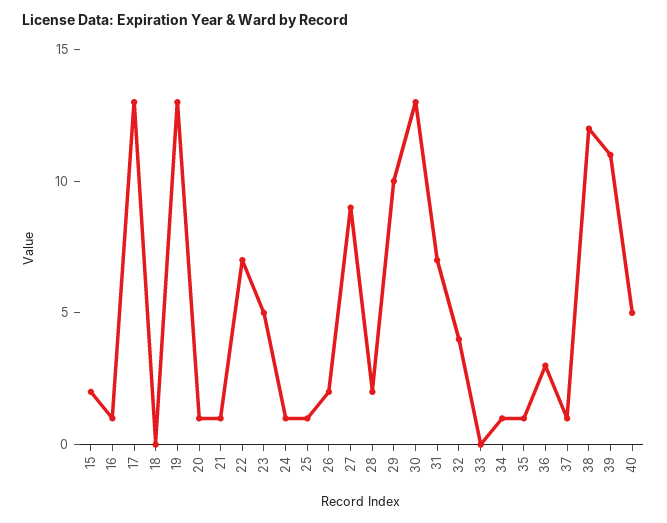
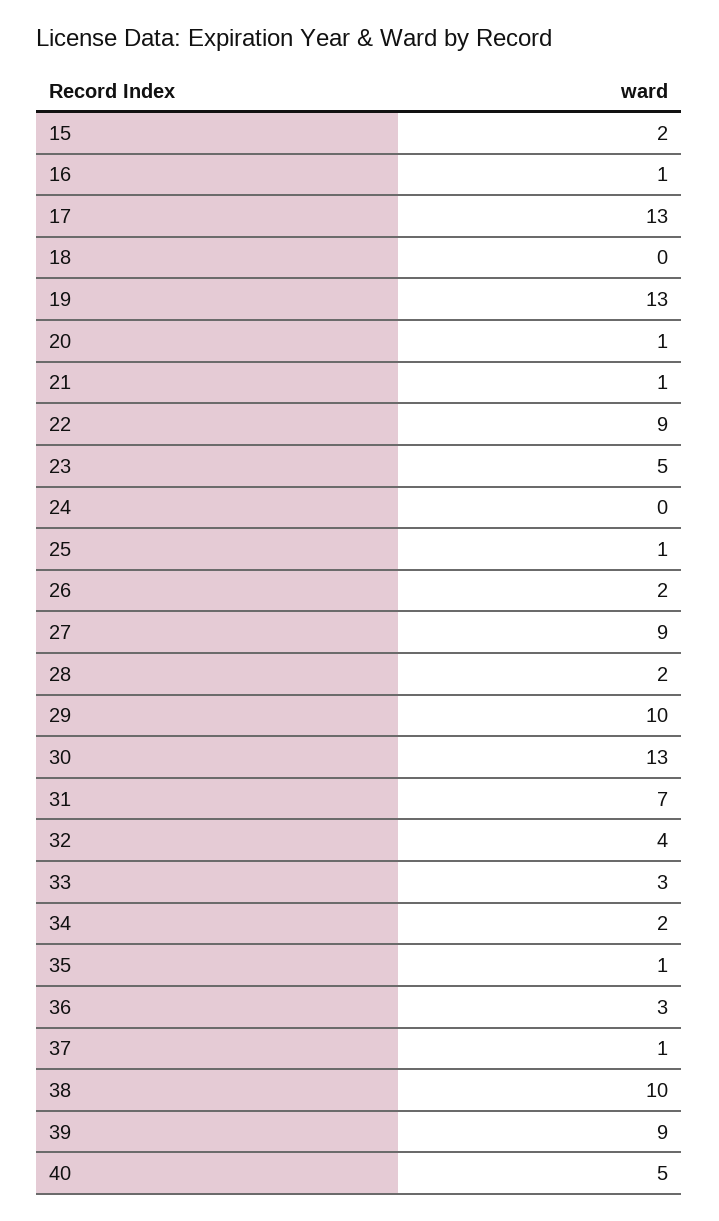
22: 7 -> 9
24: 1 -> 0
33: 0 -> 3
34: 1 -> 2
38: 12 -> 10
39: 11 -> 9

